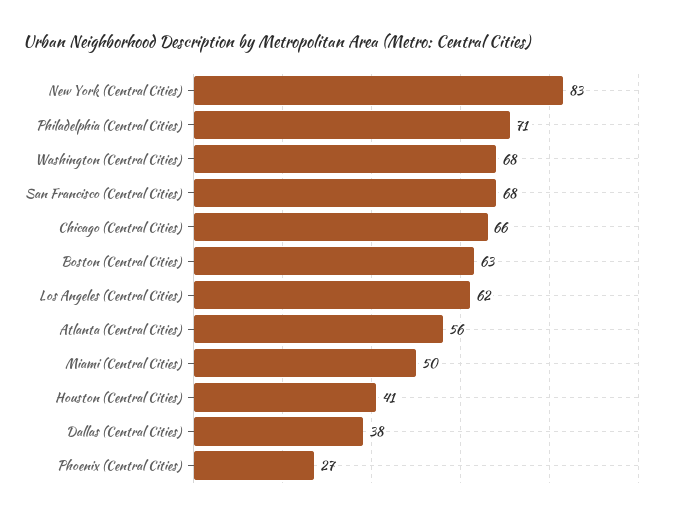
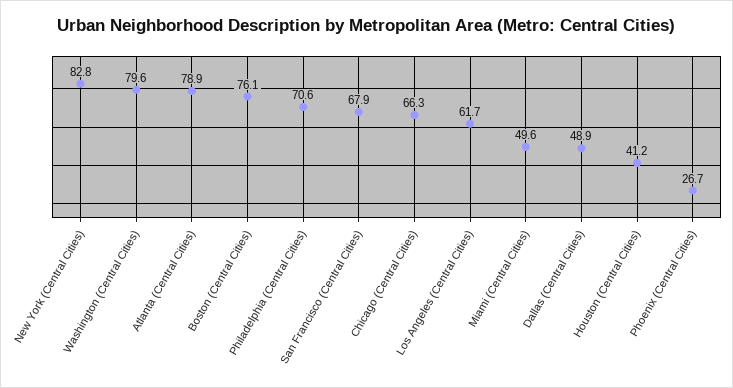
Washington (Central Cities): 68 -> 79.6
Boston (Central Cities): 63 -> 76.1
Atlanta (Central Cities): 56 -> 78.9
Dallas (Central Cities): 38 -> 48.9

